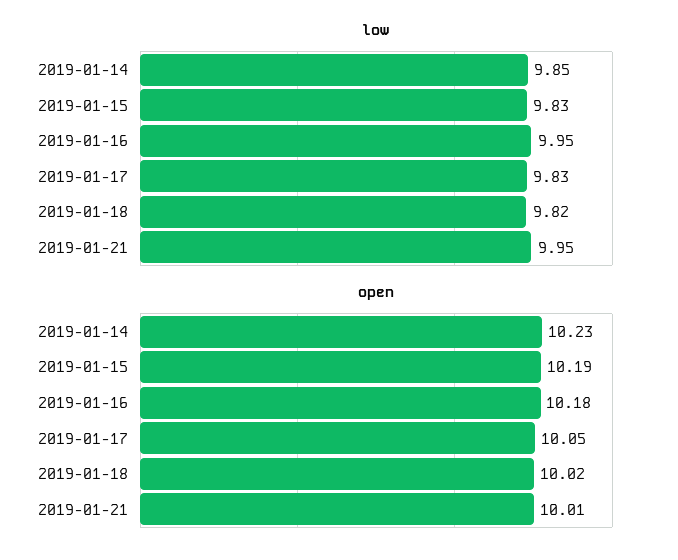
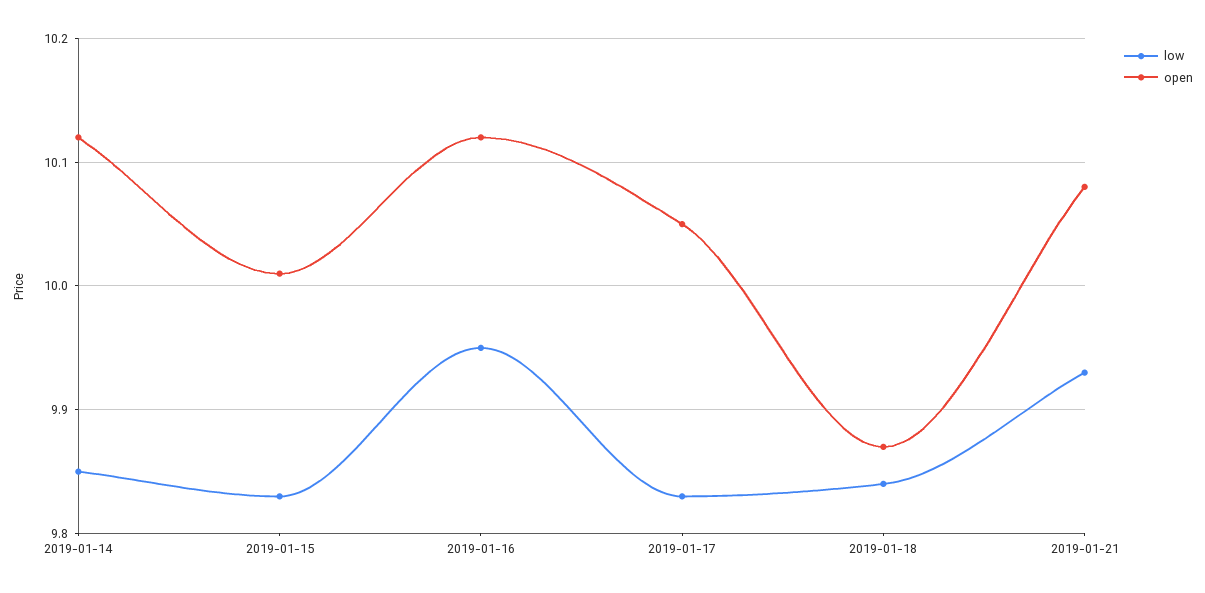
low, 2019-01-18: 9.82 -> 9.84
low, 2019-01-21: 9.95 -> 9.93
open, 2019-01-14: 10.23 -> 10.12
open, 2019-01-15: 10.19 -> 10.01
open, 2019-01-16: 10.18 -> 10.12
open, 2019-01-18: 10.02 -> 9.87
open, 2019-01-21: 10.01 -> 10.08

